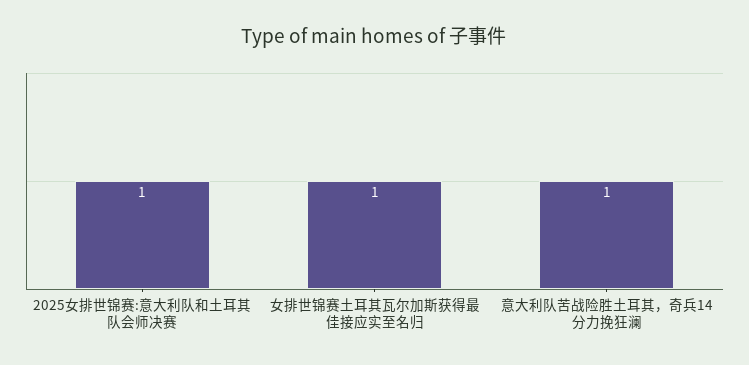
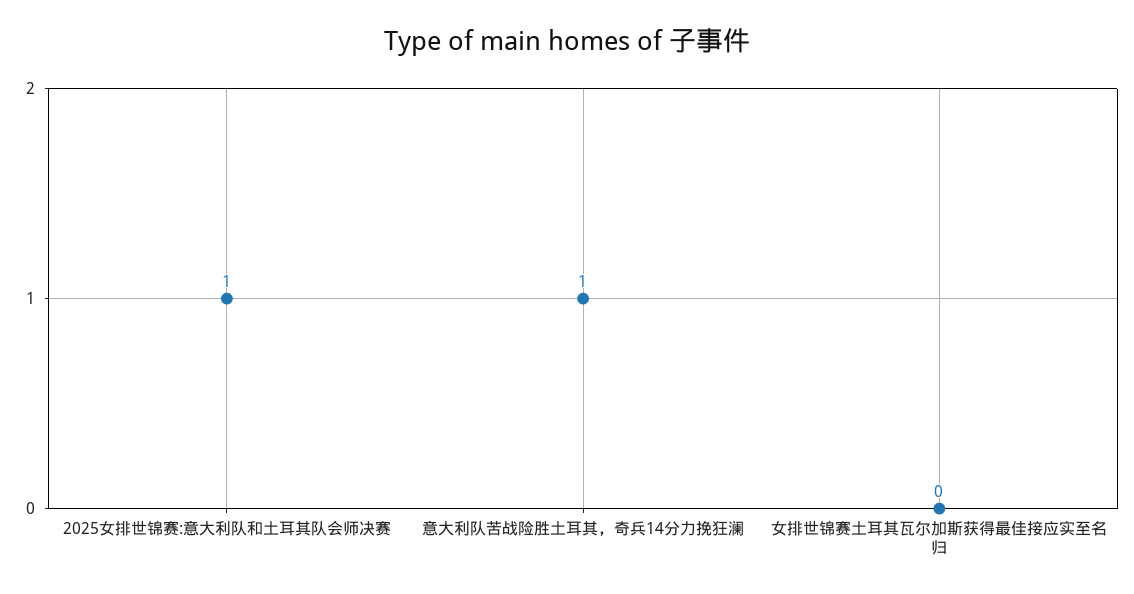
女排世锦赛土耳其瓦尔加斯获得最佳接应实至名归: 1 -> 0

